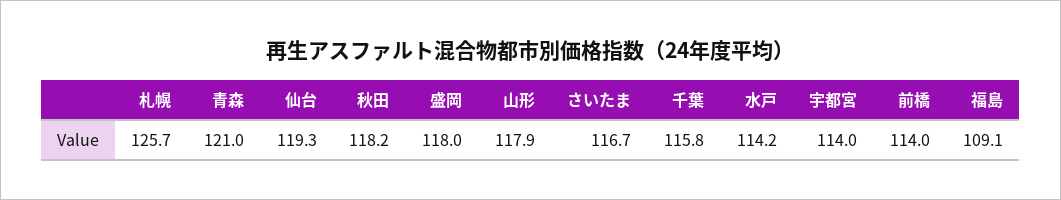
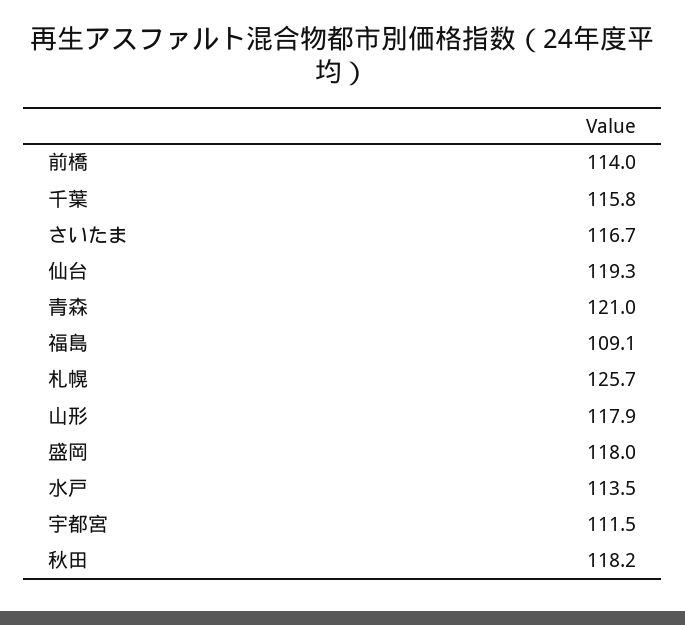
水戸: 114.2 -> 113.5
宇都宮: 114 -> 111.5

